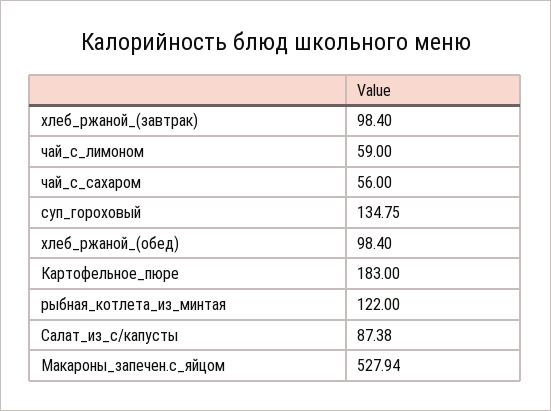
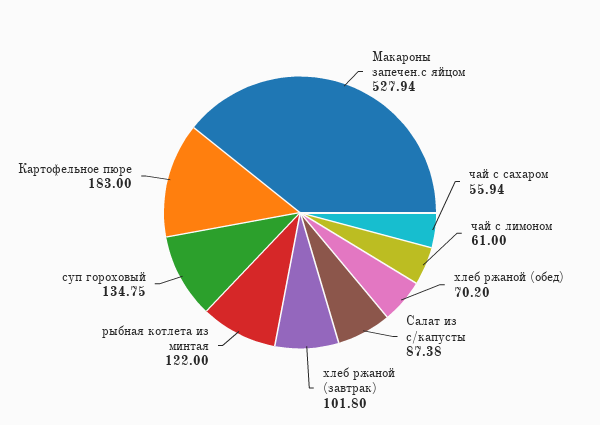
хлеб_ржаной_(завтрак): 98.4 -> 101.8
чай_с_лимоном: 59 -> 61
чай_с_сахаром: 56 -> 55.94
хлеб_ржаной_(обед): 98.4 -> 70.2

